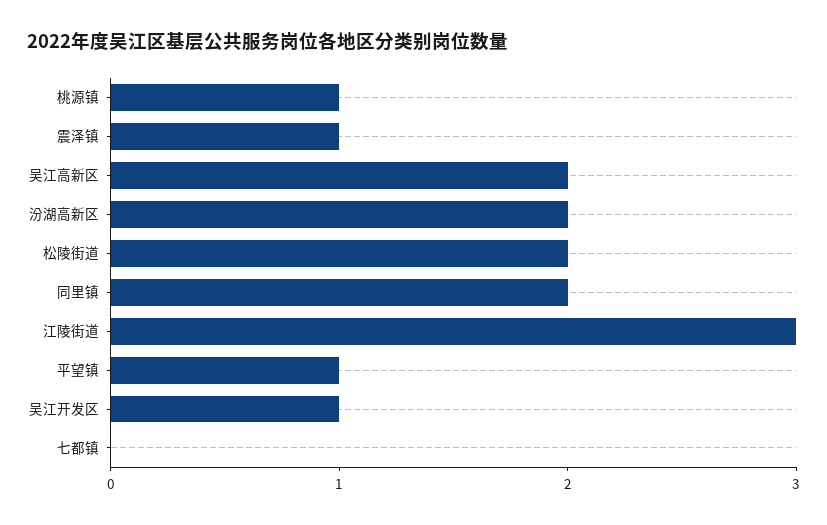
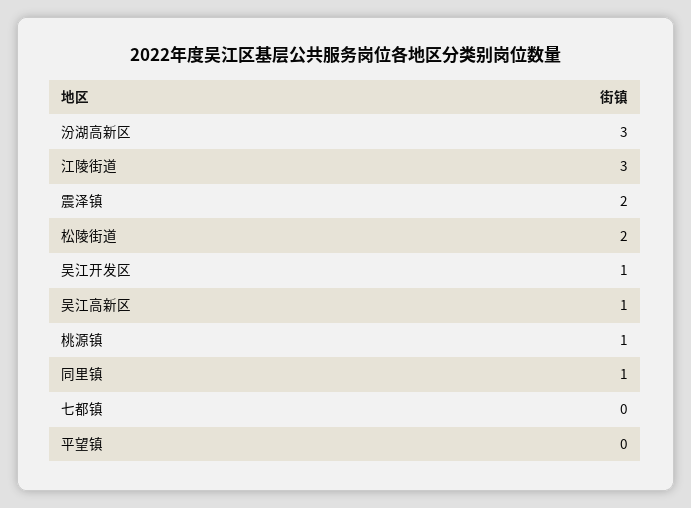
震泽镇: 1 -> 2
吴江高新区: 2 -> 1
汾湖高新区: 2 -> 3
同里镇: 2 -> 1
平望镇: 1 -> 0

